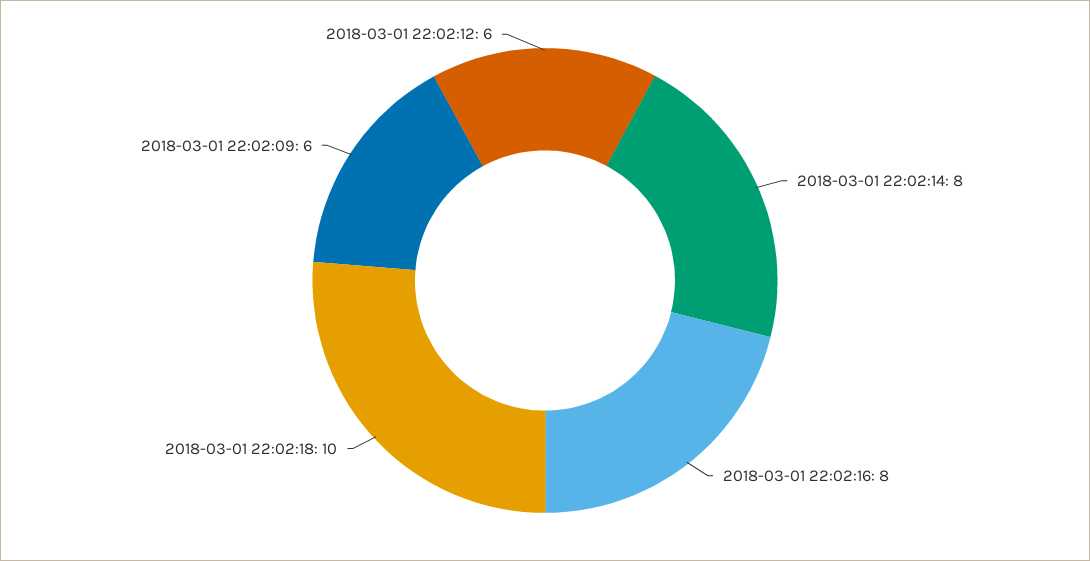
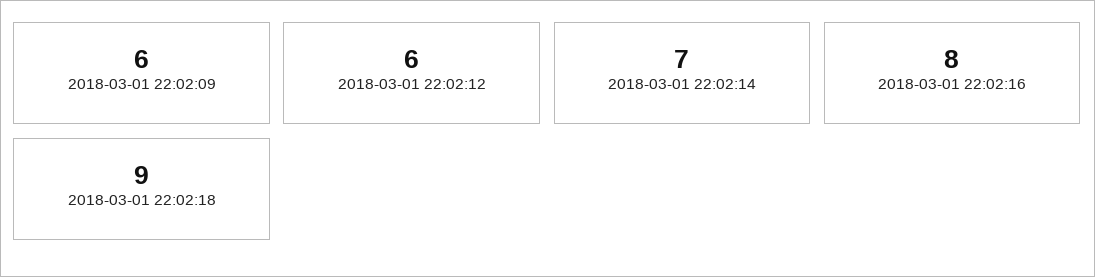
2018-03-01 22:02:14: 8 -> 7
2018-03-01 22:02:18: 10 -> 9

